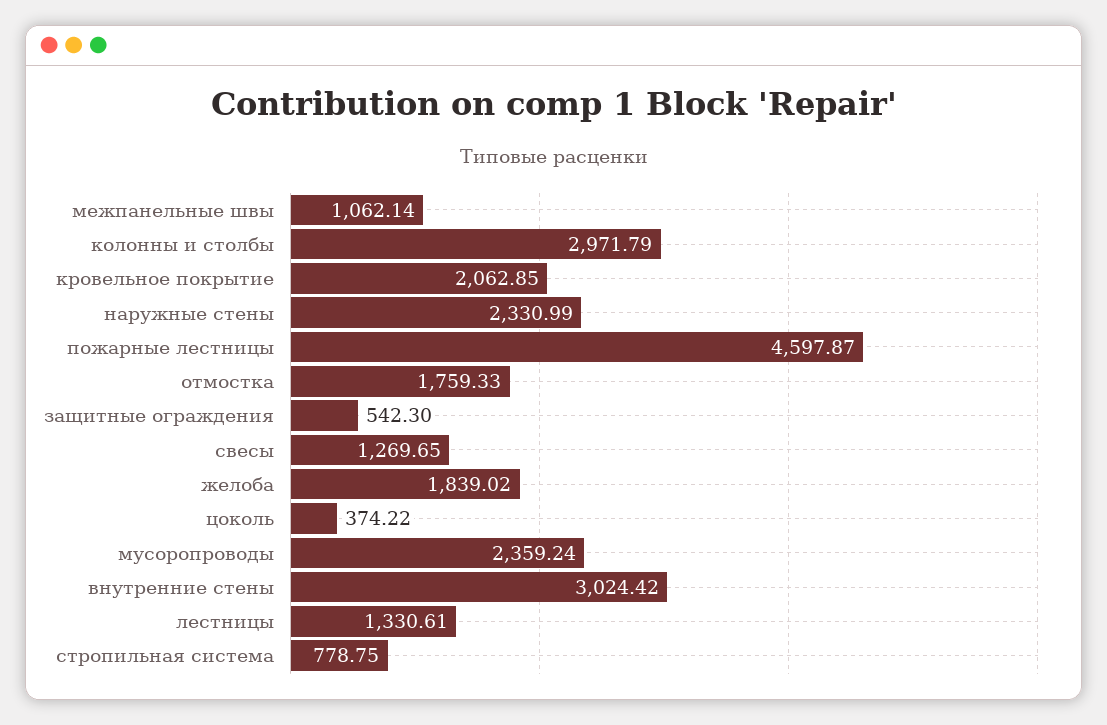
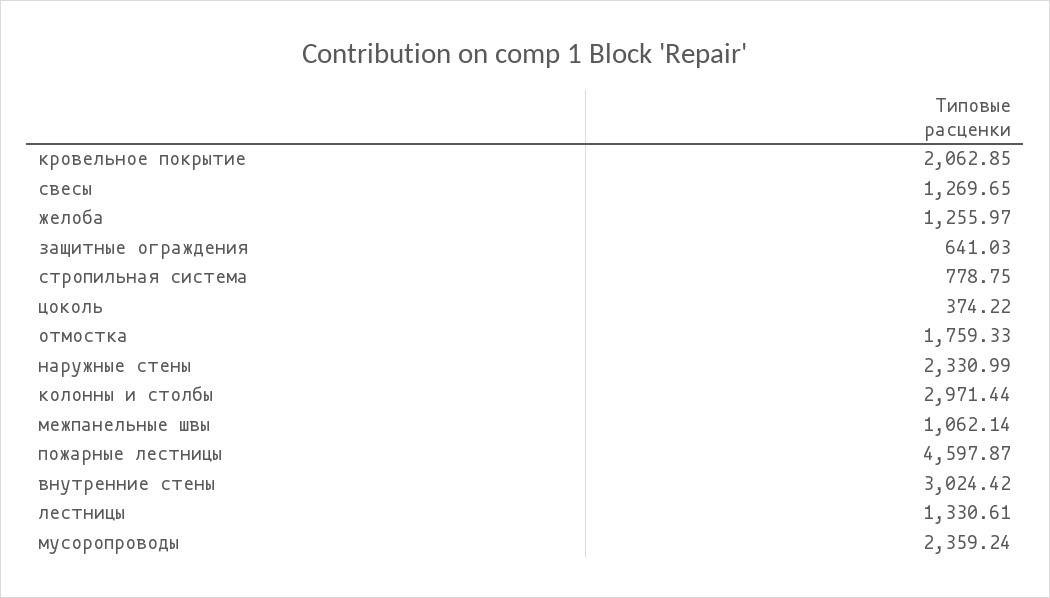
колонны и столбы: 2971.79 -> 2971.44
защитные ограждения: 542.3 -> 641.03
желоба: 1839.02 -> 1255.97

